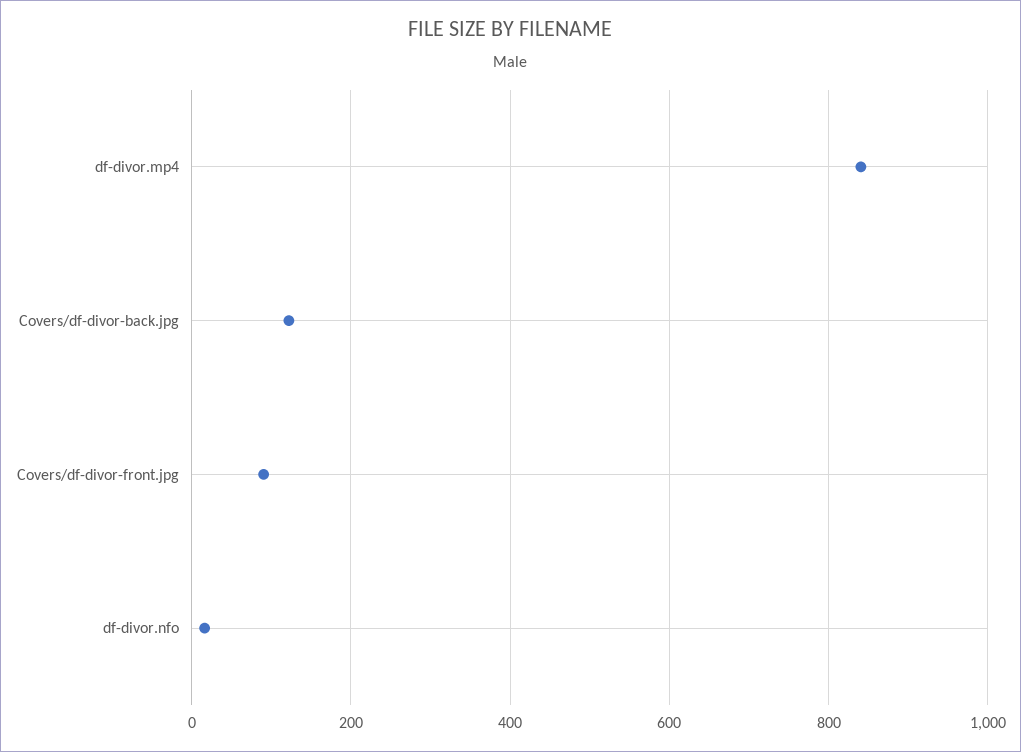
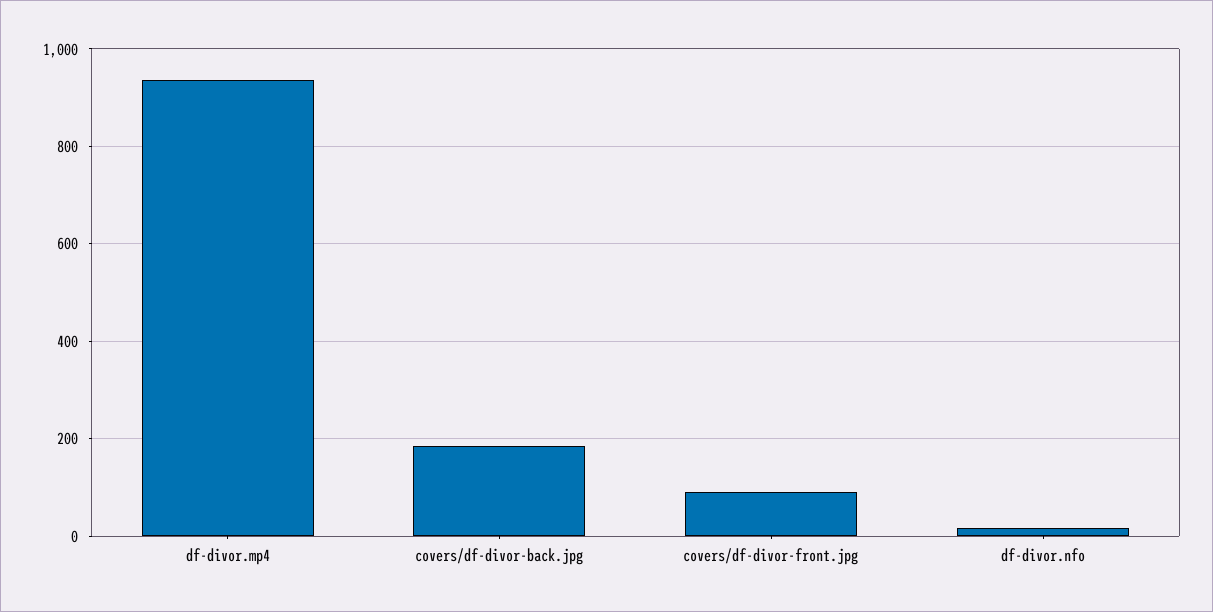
df-divor.mp4: 840 -> 940
Covers/df-divor-back.jpg: 120 -> 180

